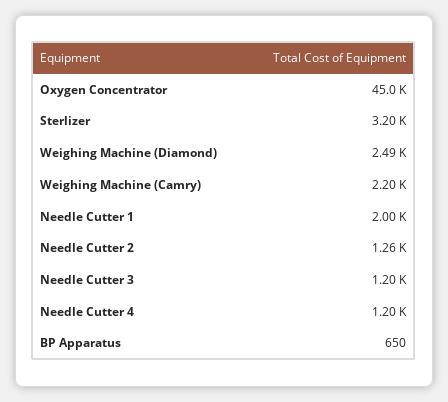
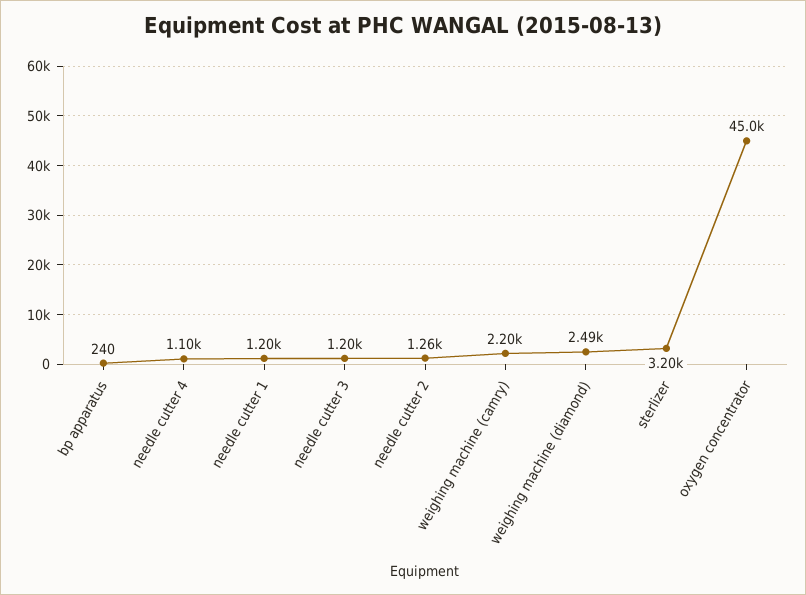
Needle Cutter 1: 2000 -> 1200
Needle Cutter 4: 1200 -> 1100
BP Apparatus: 650 -> 240

